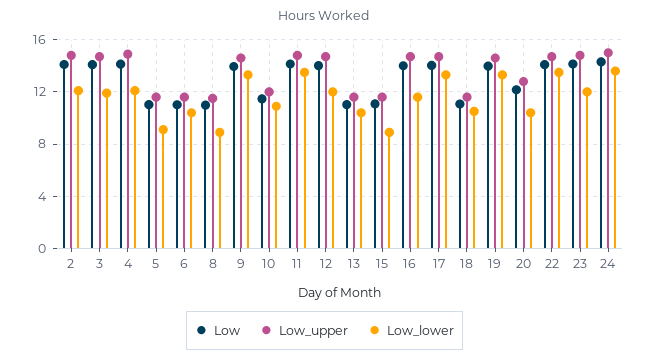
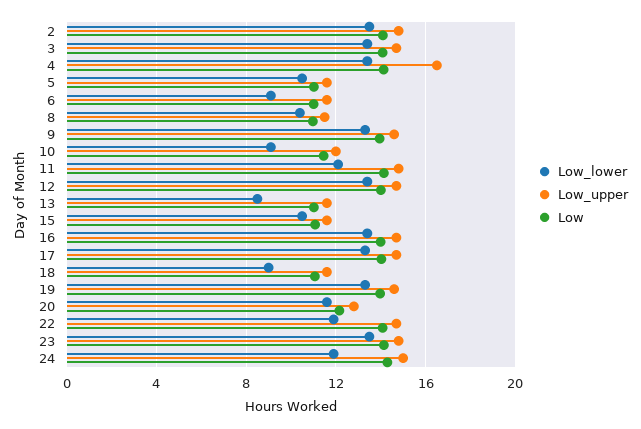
Low_lower, 2: 12 -> 13.5
Low_lower, 3: 12 -> 13.5
Low_upper, 4: 15 -> 16.5
Low_lower, 4: 12 -> 13.5
Low_lower, 5: 9 -> 10.5
Low_lower, 6: 10.5 -> 9
Low_lower, 8: 9 -> 10.5
Low_lower, 10: 11 -> 9
Low_lower, 11: 13.5 -> 12
Low_lower, 12: 12 -> 13.5
Low_lower, 13: 10.5 -> 8.5
Low_lower, 15: 9 -> 10.5
Low_lower, 16: 11.5 -> 13.5
Low_lower, 18: 10.5 -> 9
Low_lower, 20: 10.5 -> 11.5
Low_lower, 22: 13.5 -> 12
Low_lower, 23: 12 -> 13.5
Low_lower, 24: 13.5 -> 12

